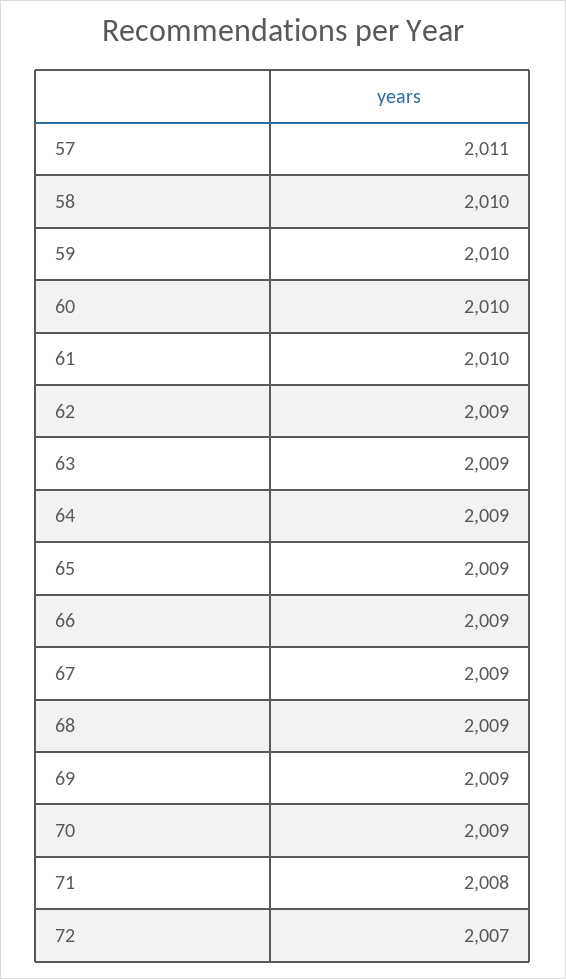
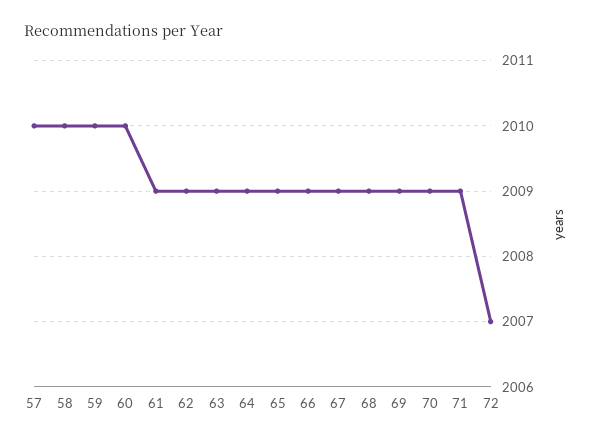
57: 2011 -> 2010
61: 2010 -> 2009
71: 2008 -> 2009

